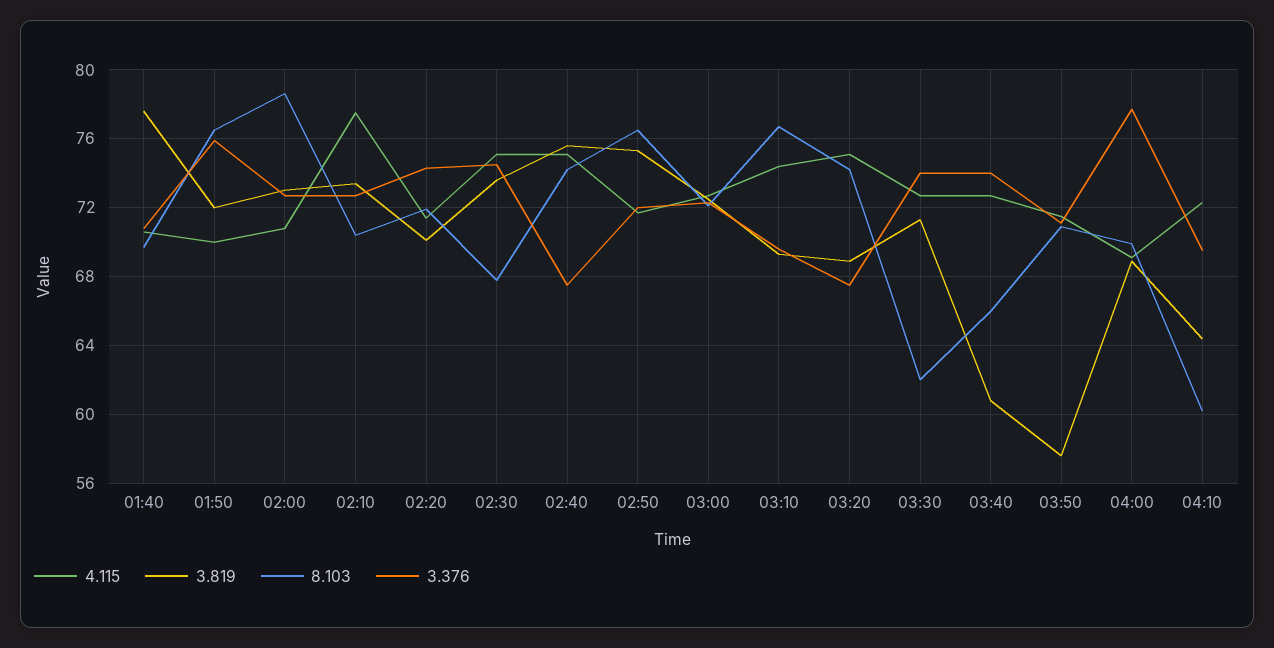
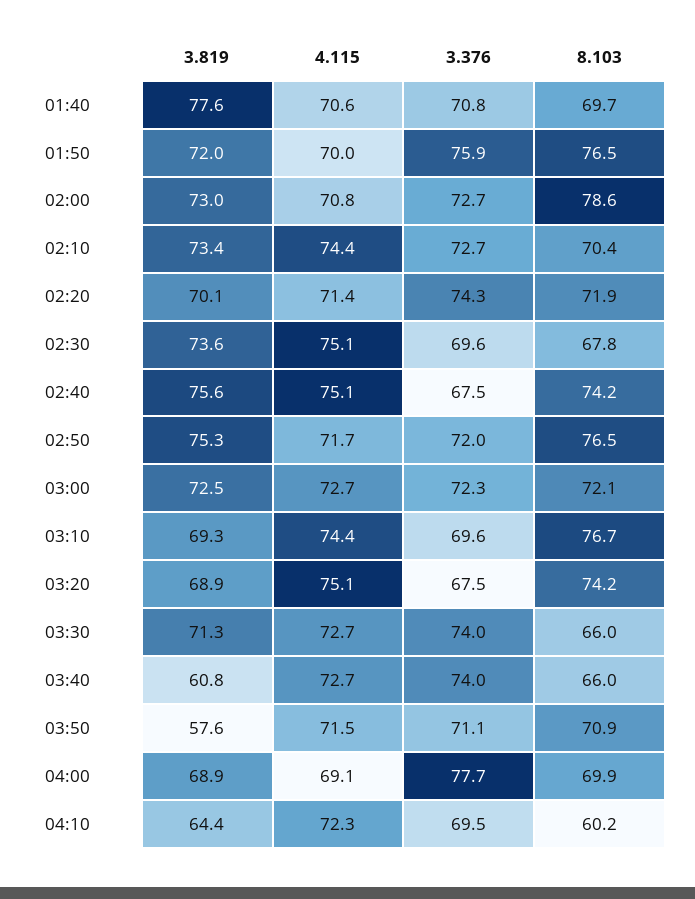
4.115, 02:10: 77.5 -> 74.4
3.376, 02:30: 74.5 -> 69.6
8.103, 03:30: 62 -> 66

